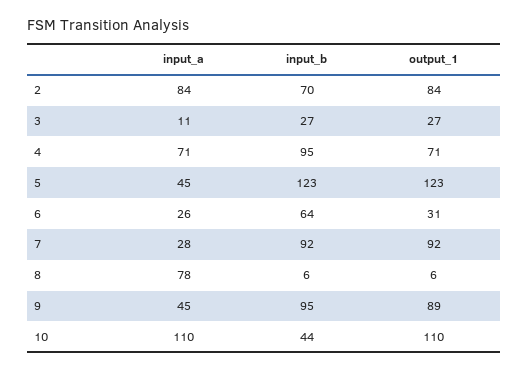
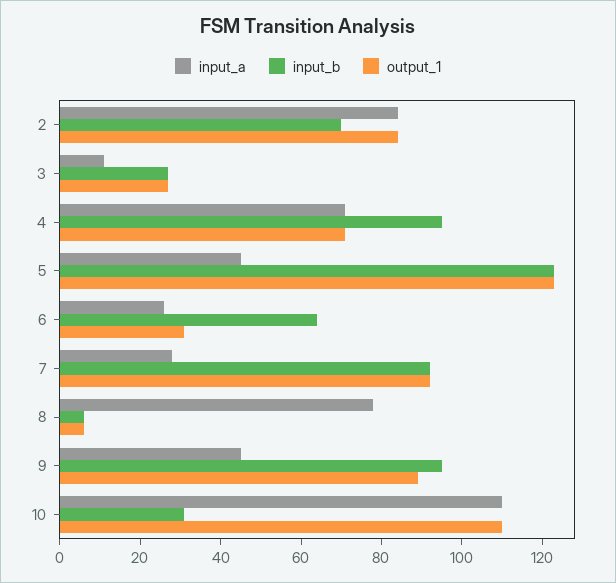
input_b, 10: 44 -> 30

